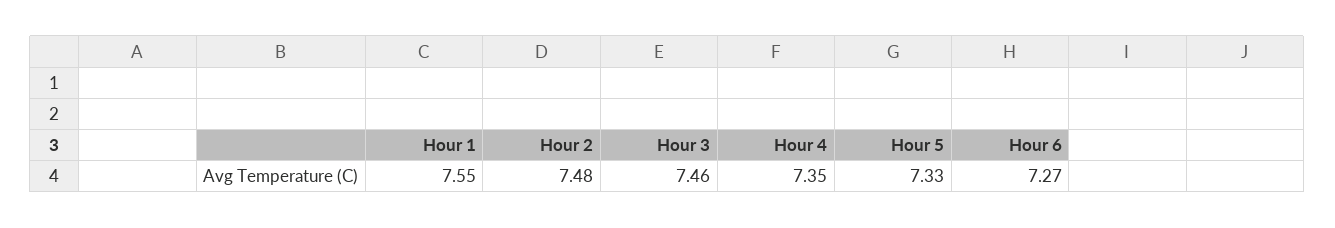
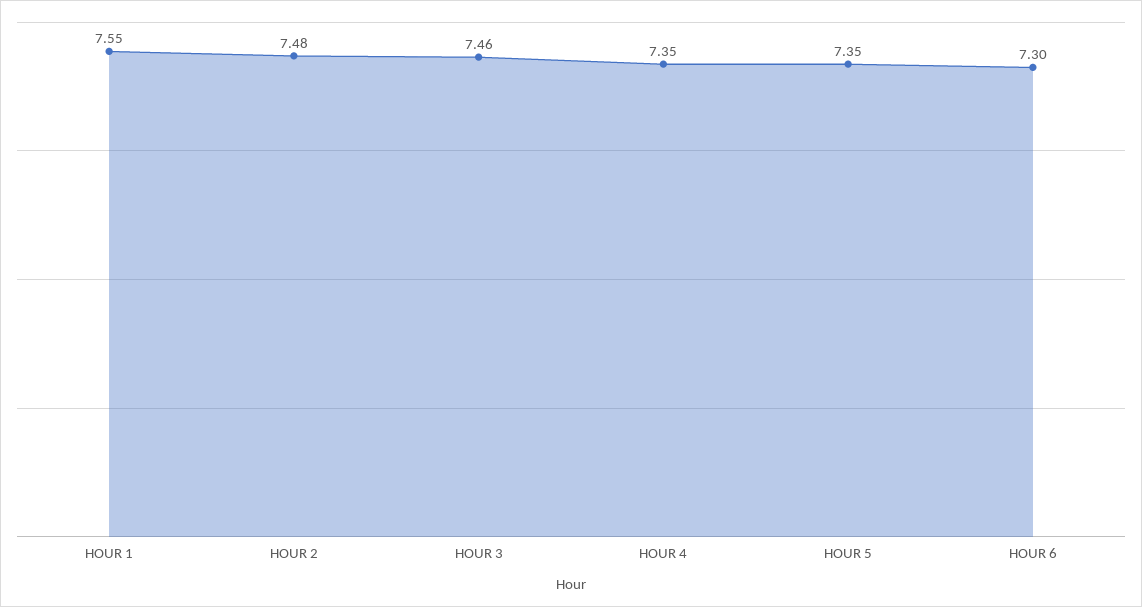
Hour 5: 7.33 -> 7.35
Hour 6: 7.27 -> 7.3

